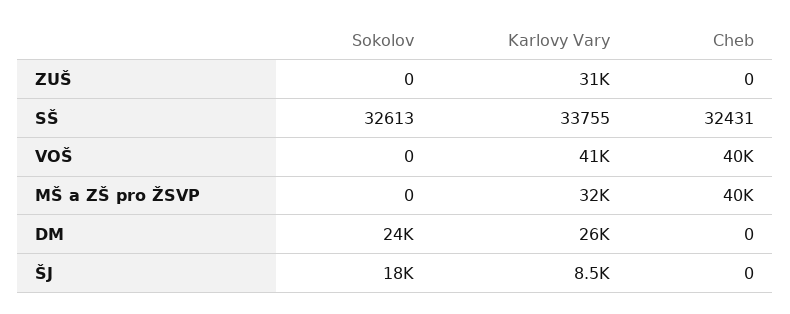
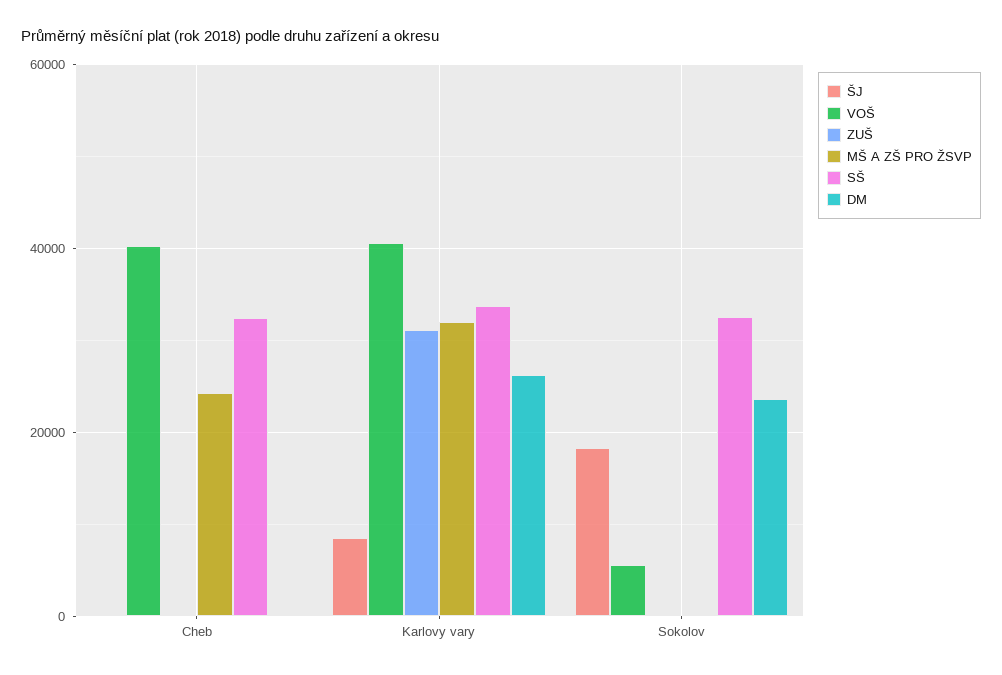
VOŠ, Sokolov: 0 -> 6000
MŠ a ZŠ pro ŽSVP, Cheb: 40000 -> 24000

